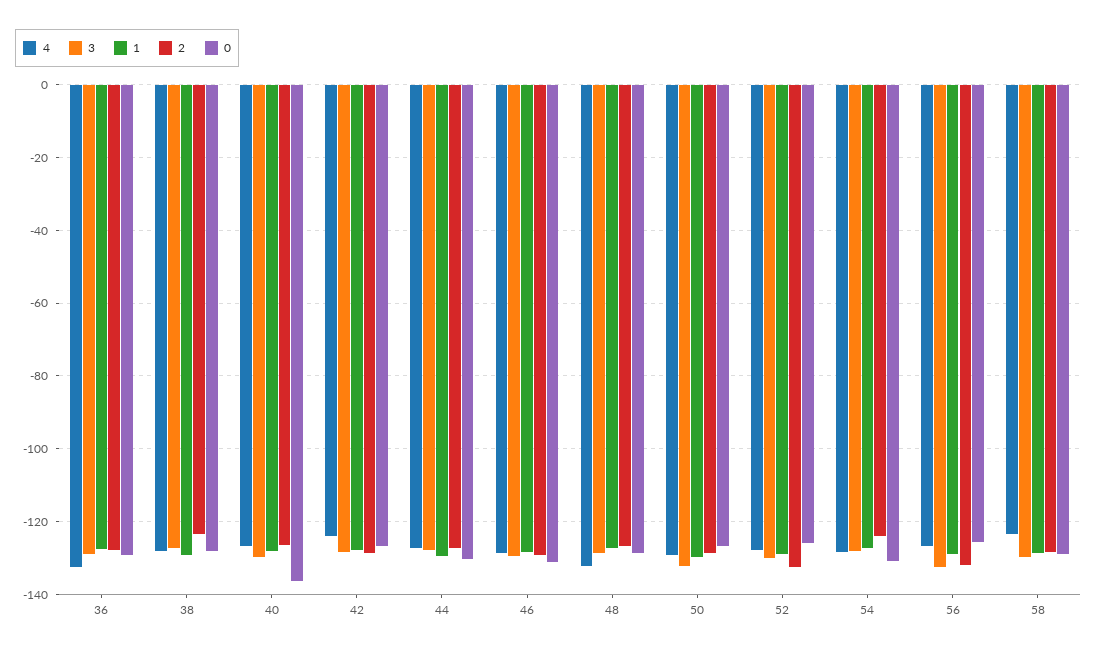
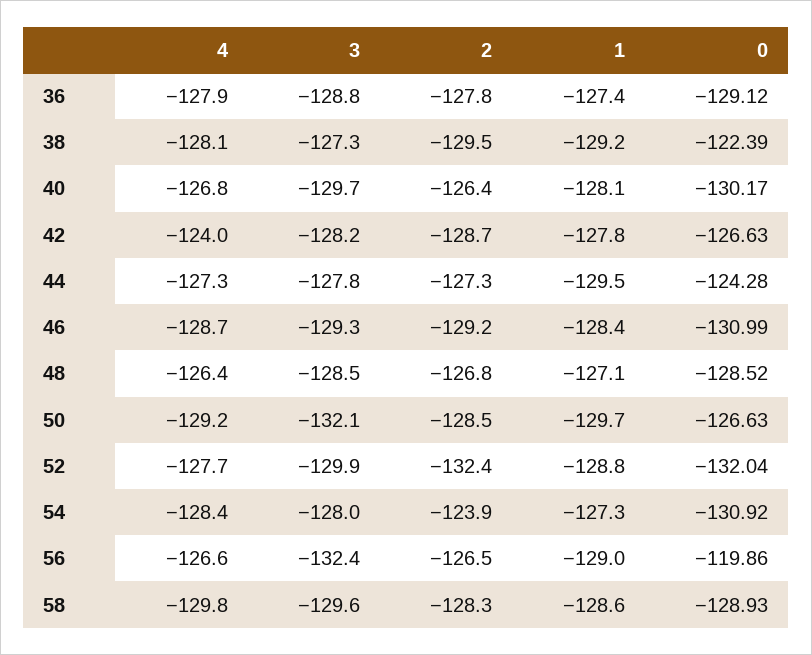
4, 36: -132 -> -127.9
2, 38: -124 -> -129.5
0, 38: -128 -> -122.39
0, 40: -136 -> -130.17
0, 44: -130 -> -124.28
4, 48: -132 -> -126.4
0, 52: -126 -> -132.04
2, 56: -132 -> -126.5
0, 56: -126 -> -119.86
4, 58: -124 -> -129.8

